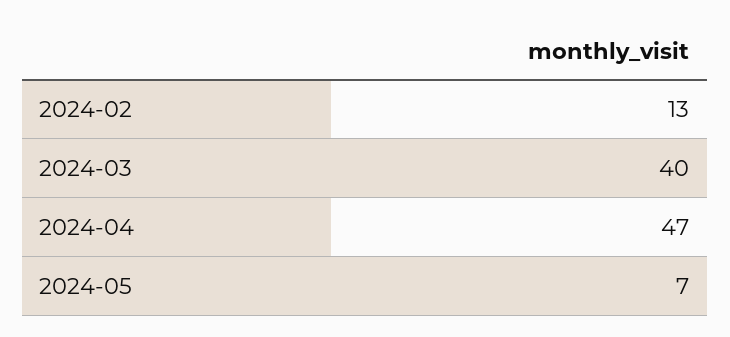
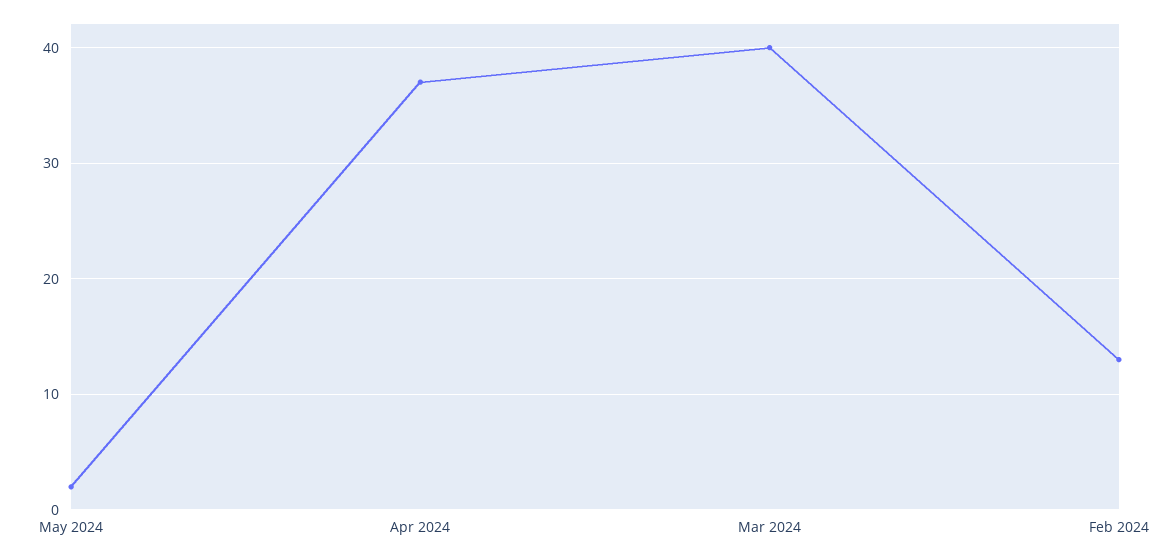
2024-04: 47 -> 37
2024-05: 7 -> 2

